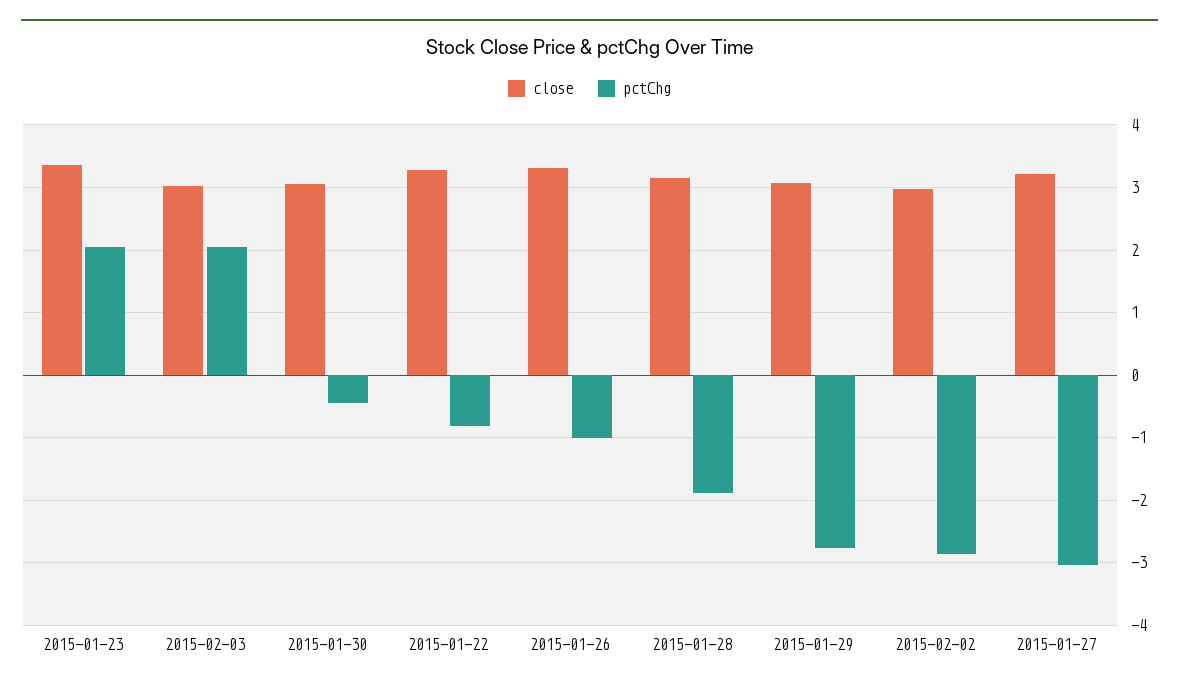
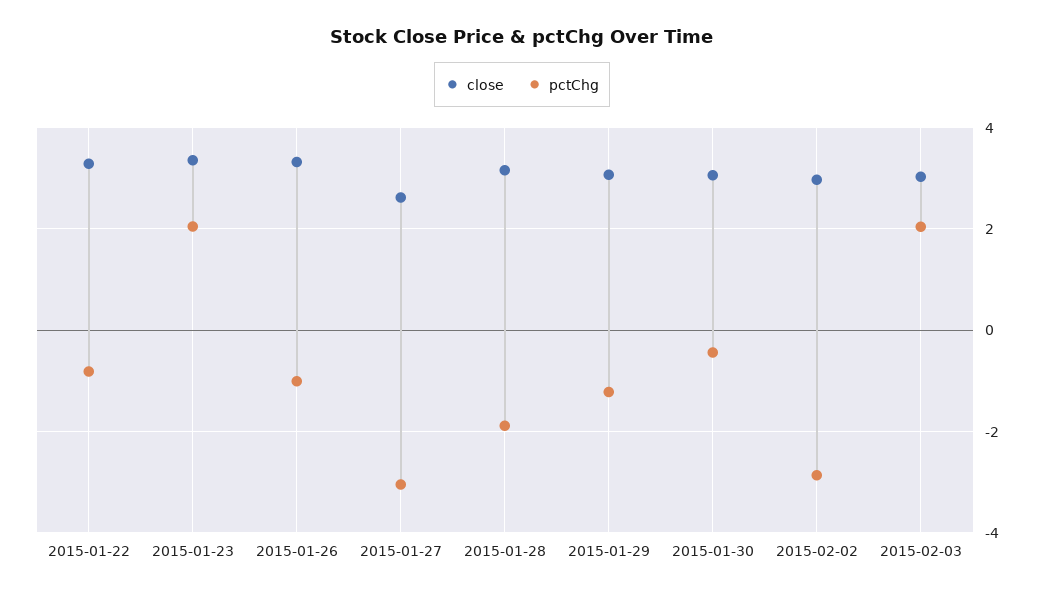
pctChg, 2015-01-29: -2.8 -> -1.2
close, 2015-01-27: 3.2 -> 2.6

